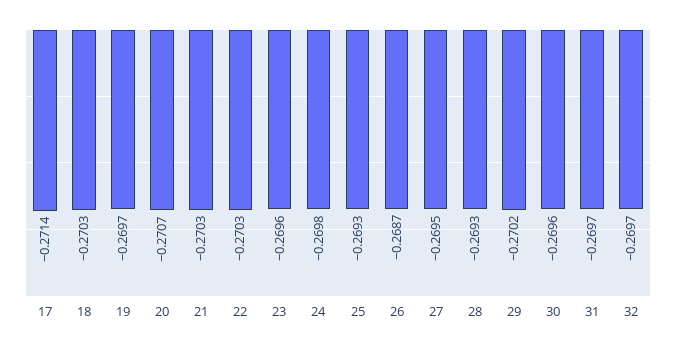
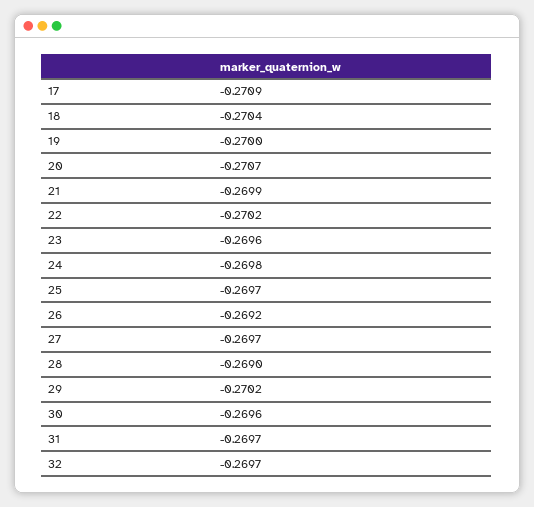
17: -0.2714 -> -0.2709
18: -0.2703 -> -0.2704
19: -0.2697 -> -0.27
21: -0.2703 -> -0.2699
22: -0.2703 -> -0.2702
25: -0.2693 -> -0.2697
26: -0.2687 -> -0.2692
27: -0.2695 -> -0.2697
28: -0.2693 -> -0.269

